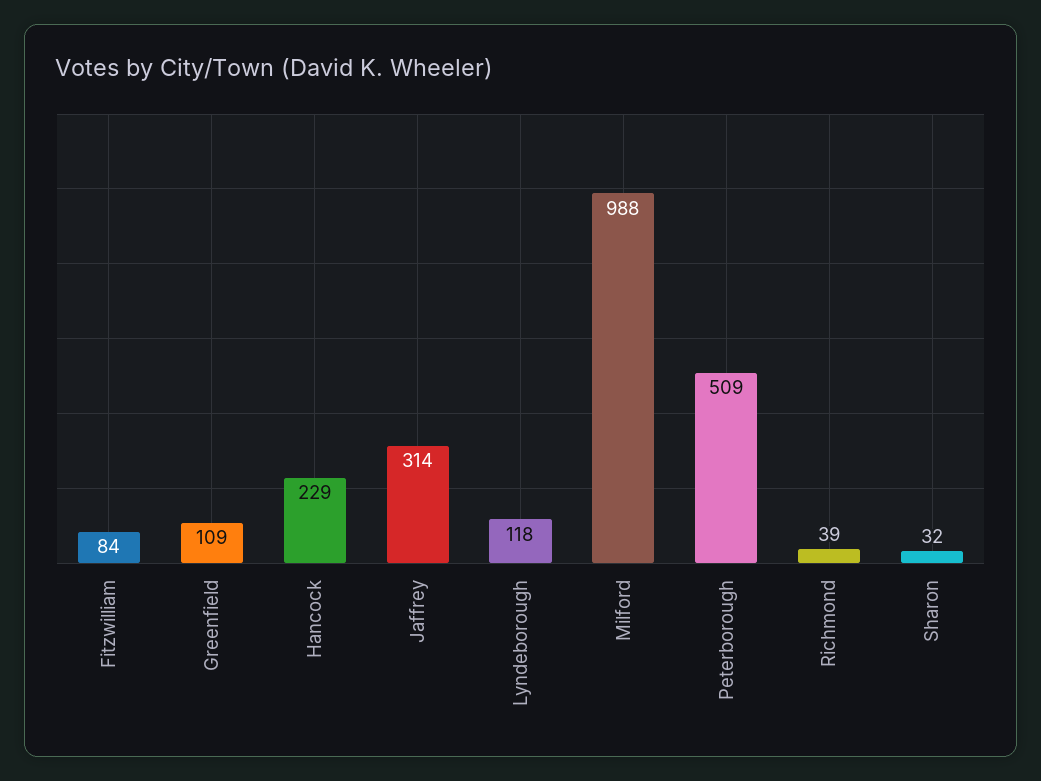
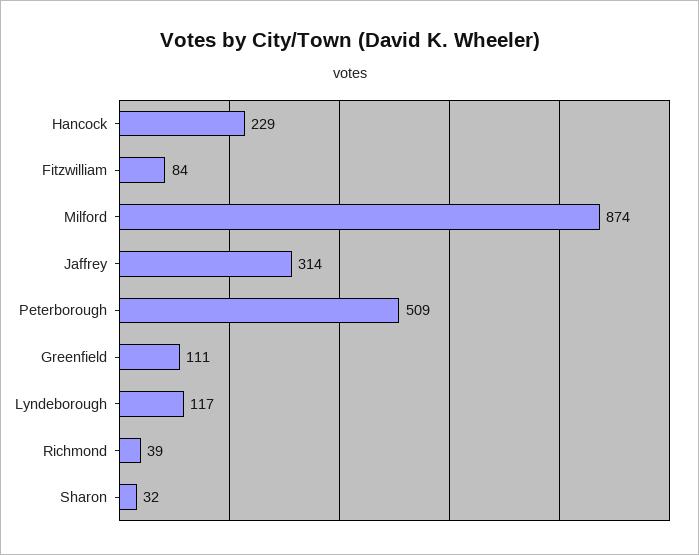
Greenfield: 109 -> 111
Lyndeborough: 118 -> 117
Milford: 988 -> 874

